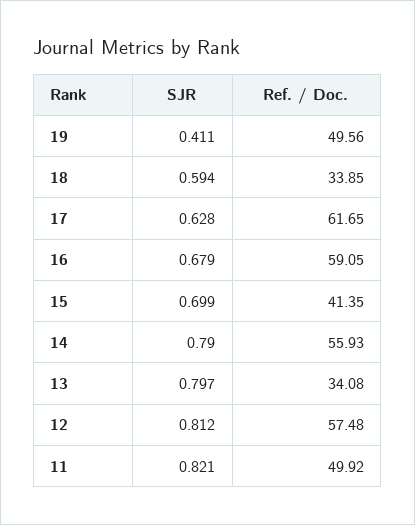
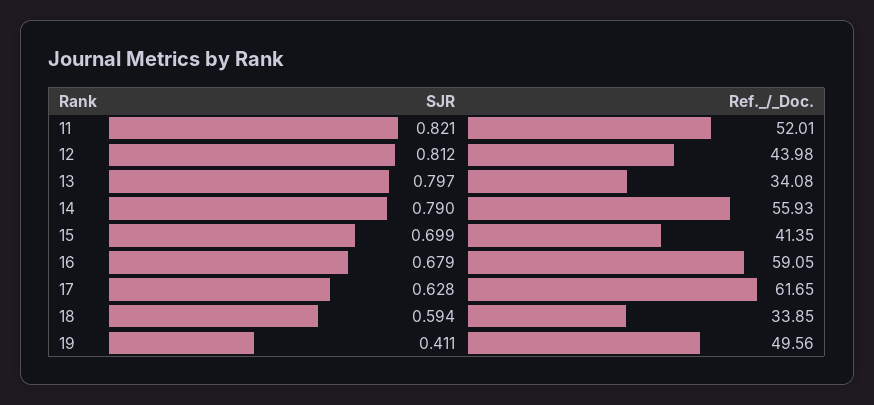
Ref. / Doc., 12: 57.48 -> 43.98
Ref. / Doc., 11: 49.92 -> 52.01

